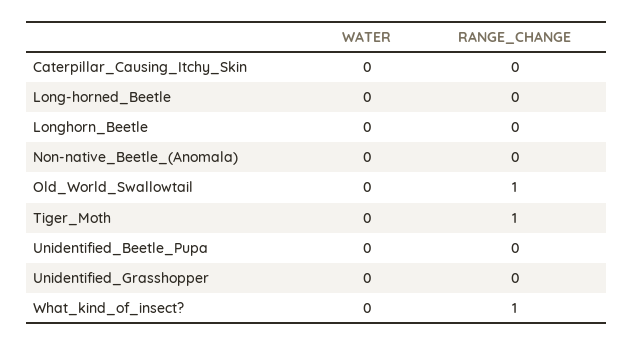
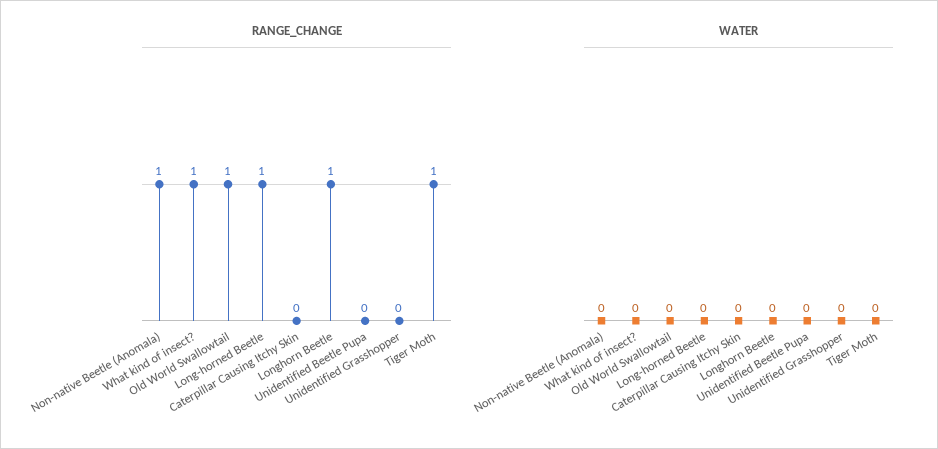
RANGE_CHANGE, Long-horned_Beetle: 0 -> 1
RANGE_CHANGE, Longhorn_Beetle: 0 -> 1
RANGE_CHANGE, Non-native_Beetle_(Anomala): 0 -> 1

